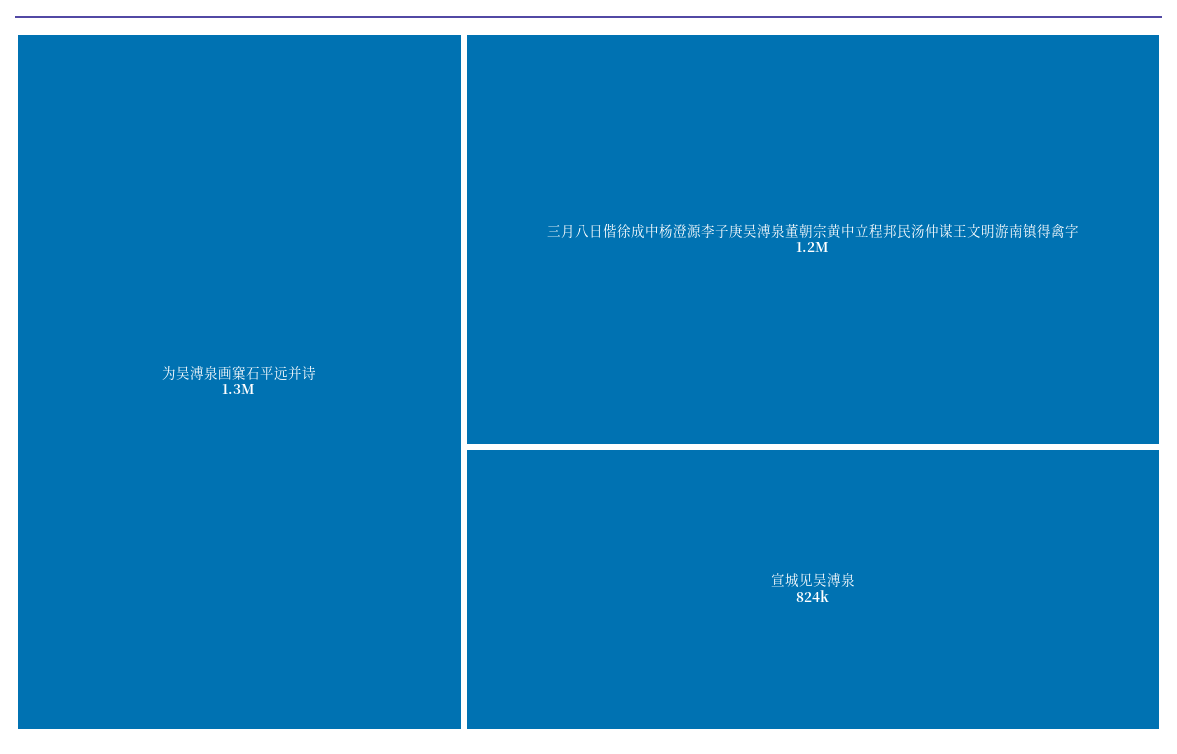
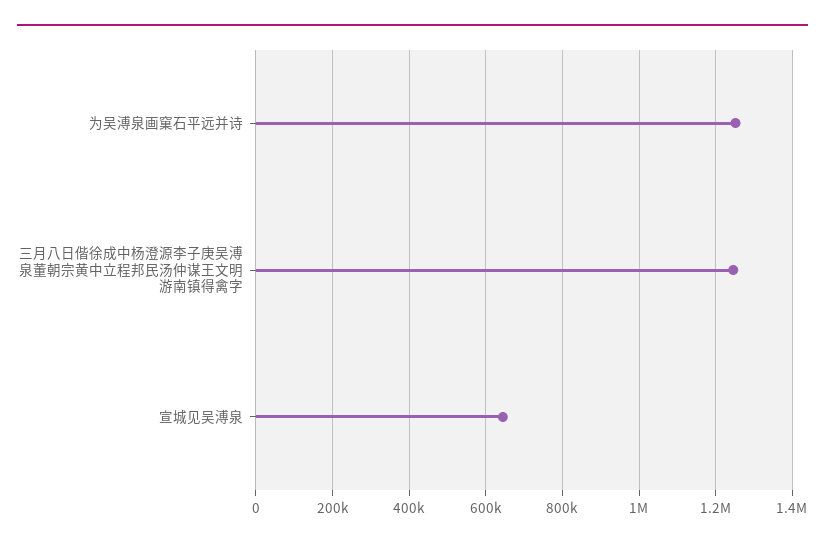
宣城见吴溥泉: 824000 -> 640000

